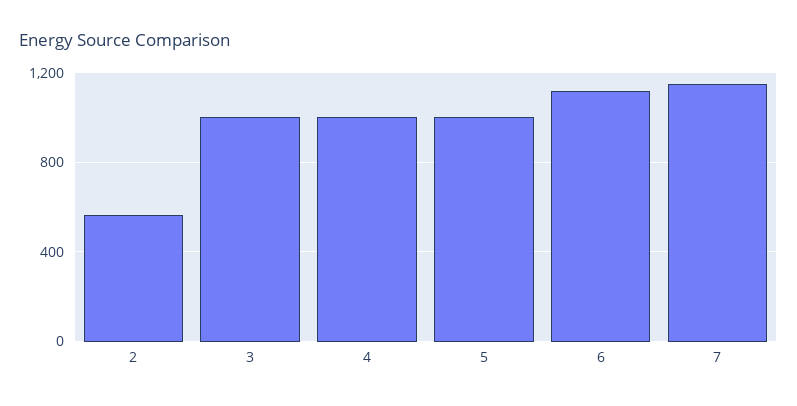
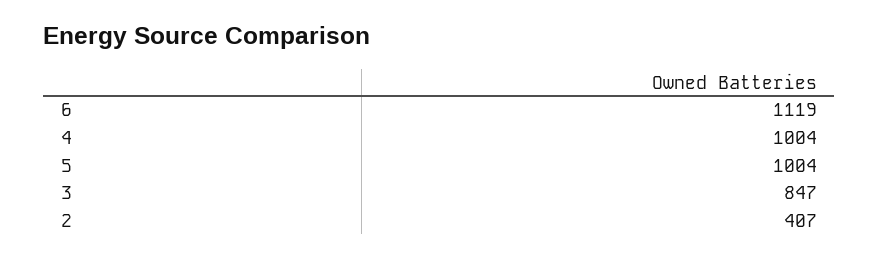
2: 550 -> 407
3: 1000 -> 847
7: 1150 -> none

